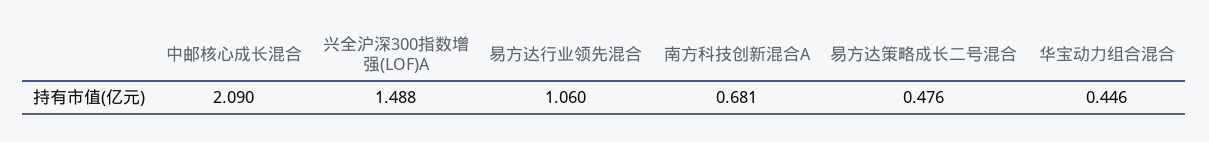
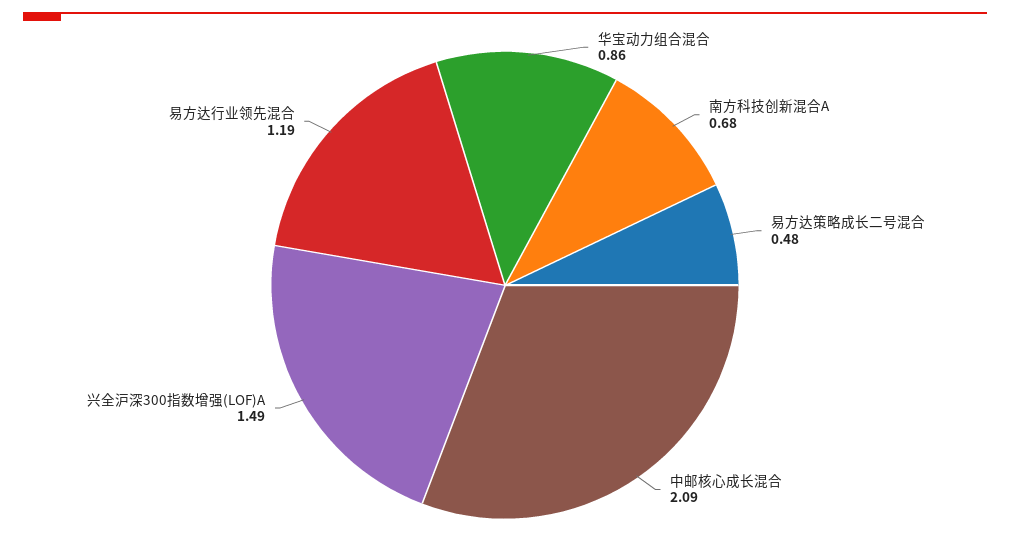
易方达行业领先混合: 1.06 -> 1.19
华宝动力组合混合: 0.446 -> 0.86

